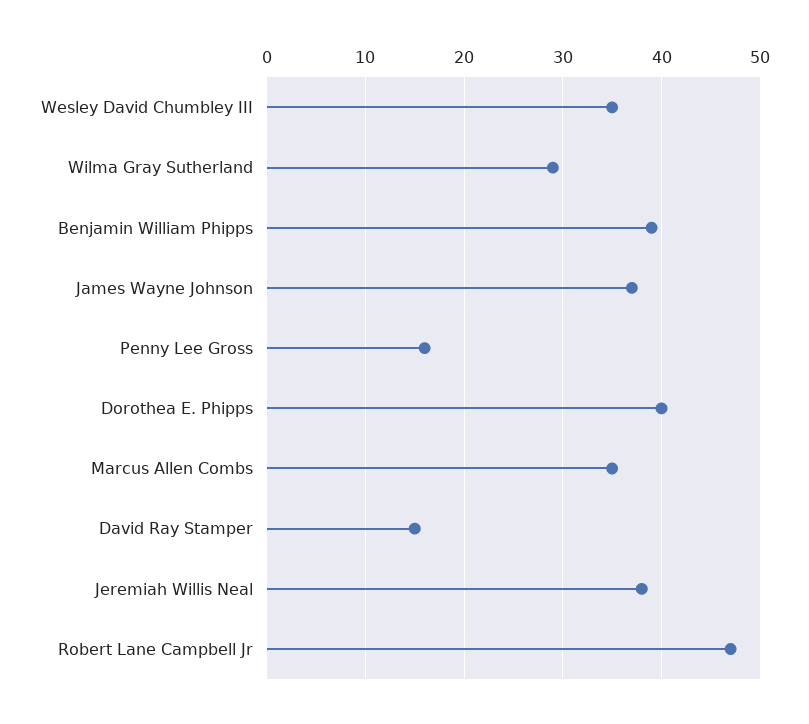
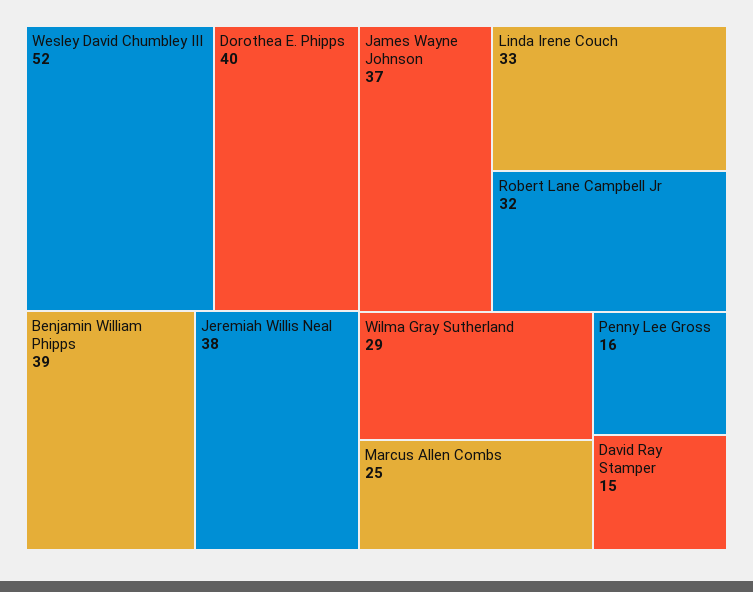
Wesley David Chumbley III: 35 -> 52
Marcus Allen Combs: 35 -> 25
Robert Lane Campbell Jr: 47 -> 32
Linda Irene Couch: none -> 33

